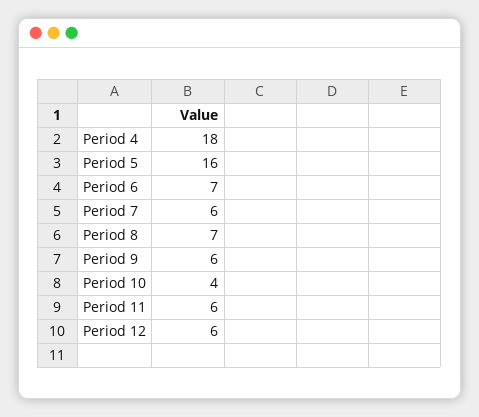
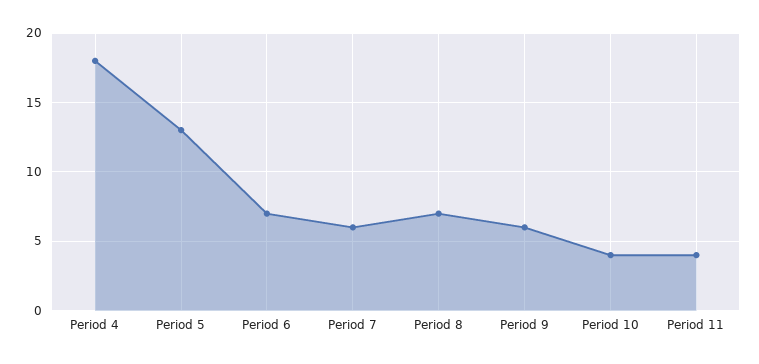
Period 5: 16 -> 13
Period 11: 6 -> 4
Period 12: 6 -> none

